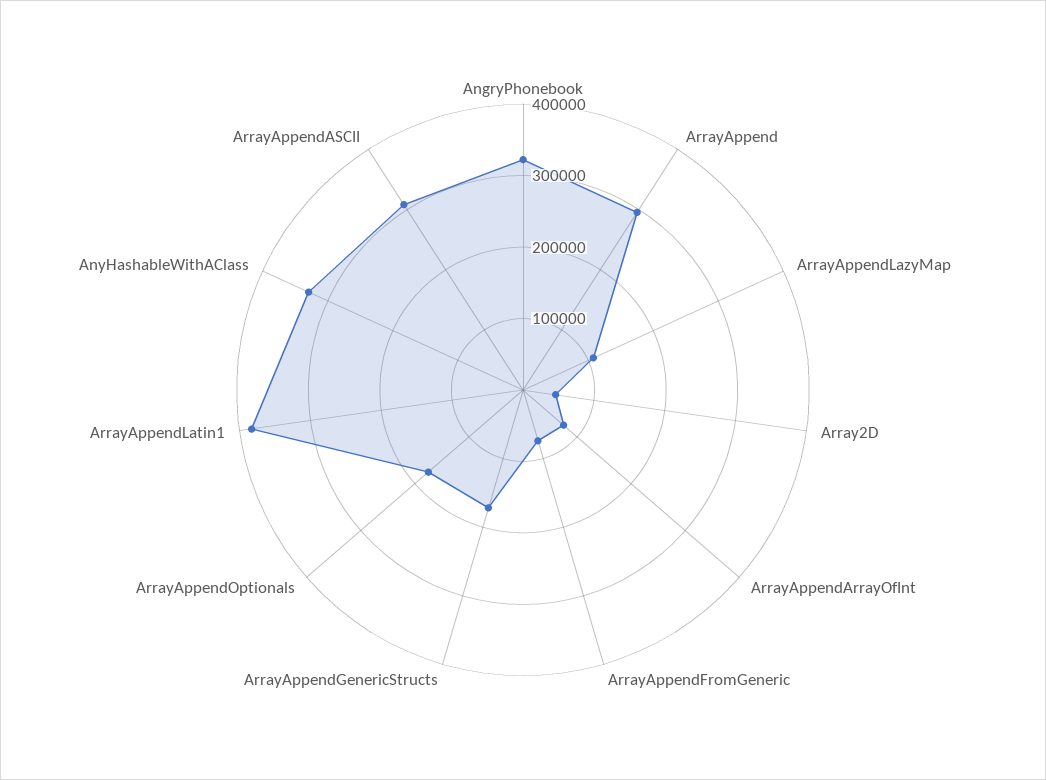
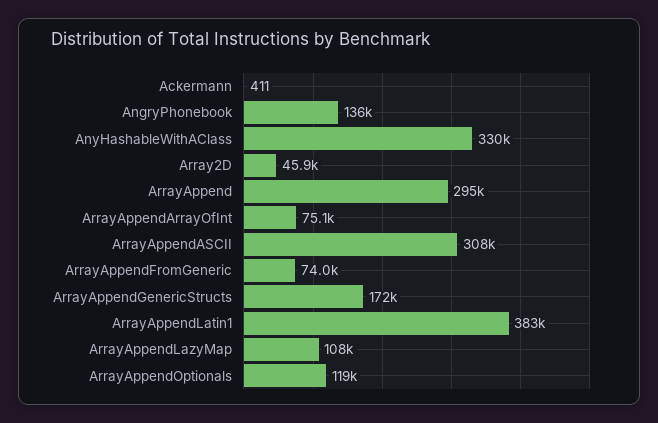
AngryPhonebook: 320000 -> 136000
ArrayAppendOptionals: 180000 -> 119000
Ackermann: none -> 411

